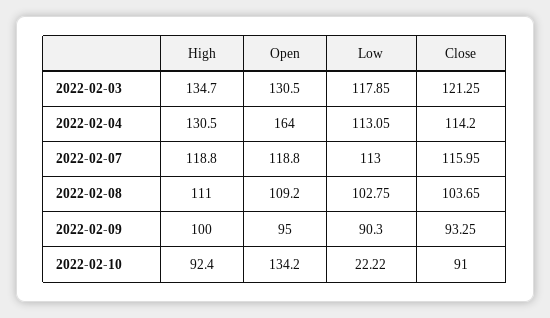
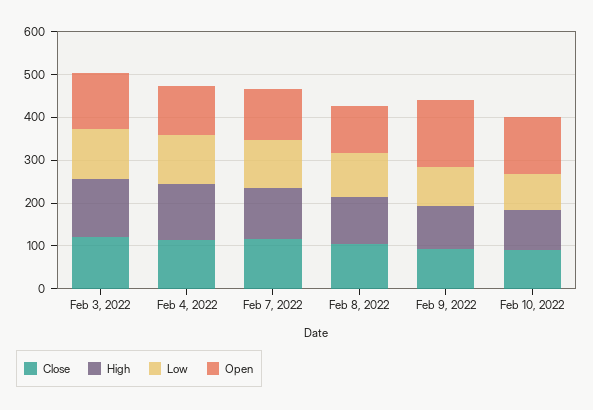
Open, 2022-02-04: 164 -> 120
Open, 2022-02-09: 95 -> 160
Low, 2022-02-10: 22.22 -> 80

